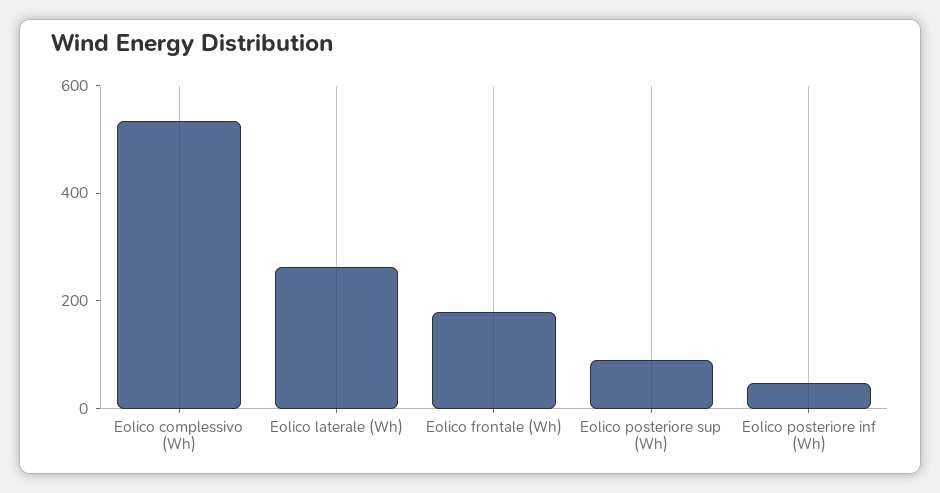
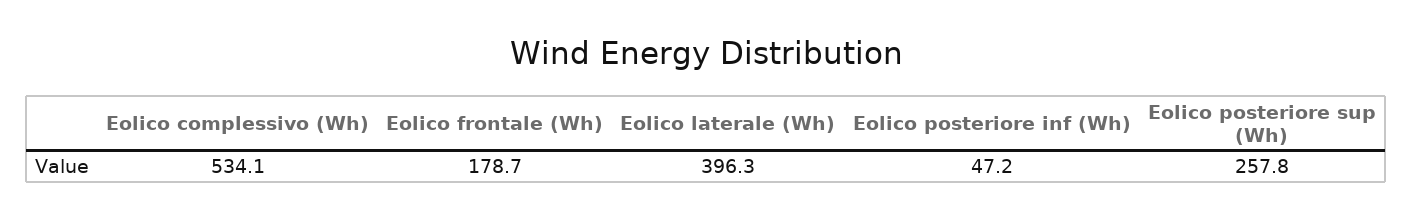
Eolico laterale (Wh): 250 -> 396.3
Eolico posteriore sup (Wh): 100 -> 257.8

